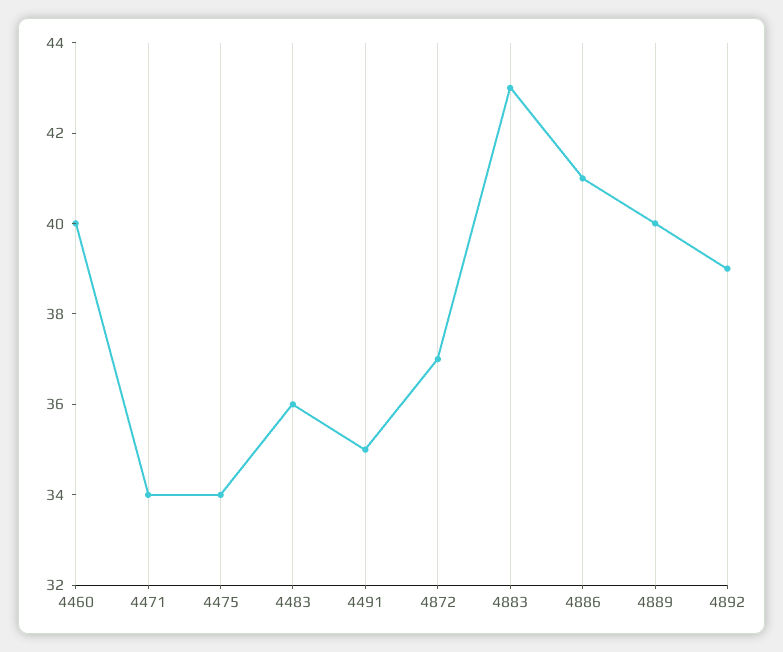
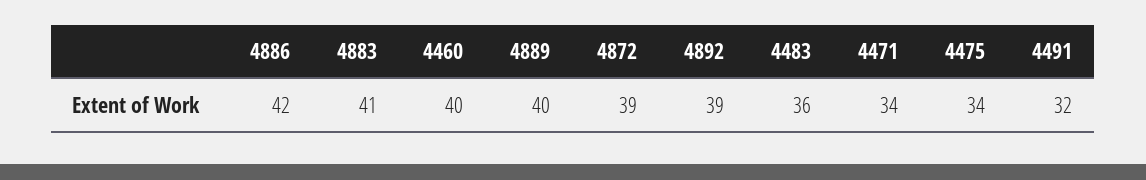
4491: 35 -> 32
4872: 37 -> 39
4883: 43 -> 41
4886: 41 -> 42

